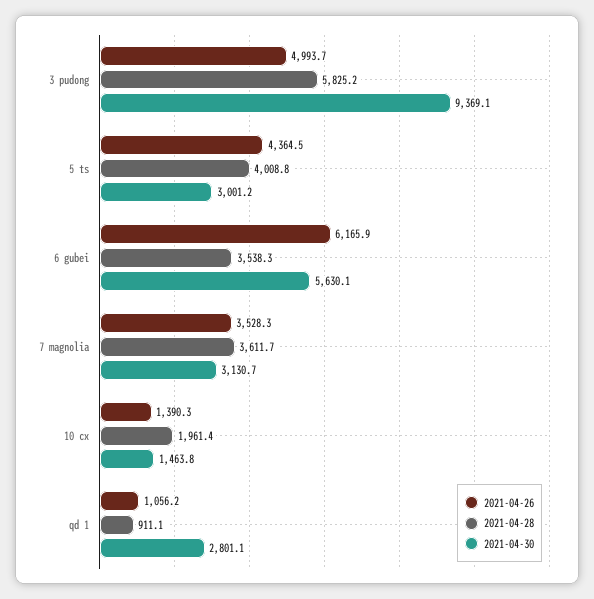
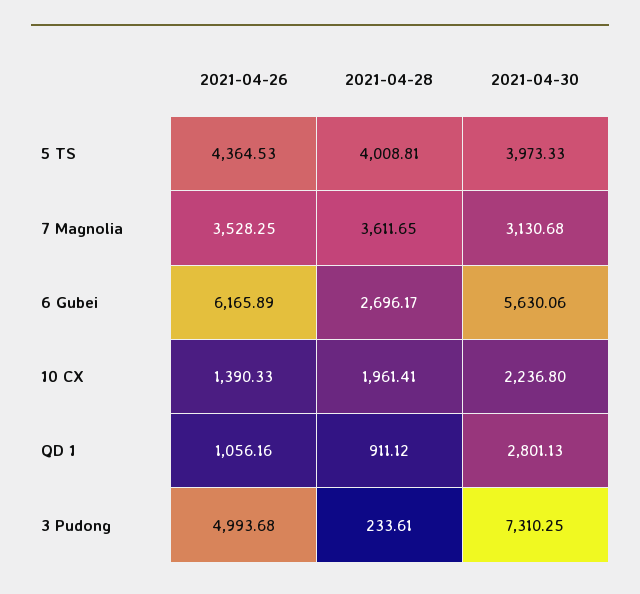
2021-04-28, 3 pudong: 5825.2 -> 233.61
2021-04-30, 3 pudong: 9369.1 -> 7310.25
2021-04-30, 5 ts: 3001.2 -> 3973.33
2021-04-28, 6 gubei: 3538.3 -> 2696.17
2021-04-30, 10 cx: 1463.8 -> 2236.8

